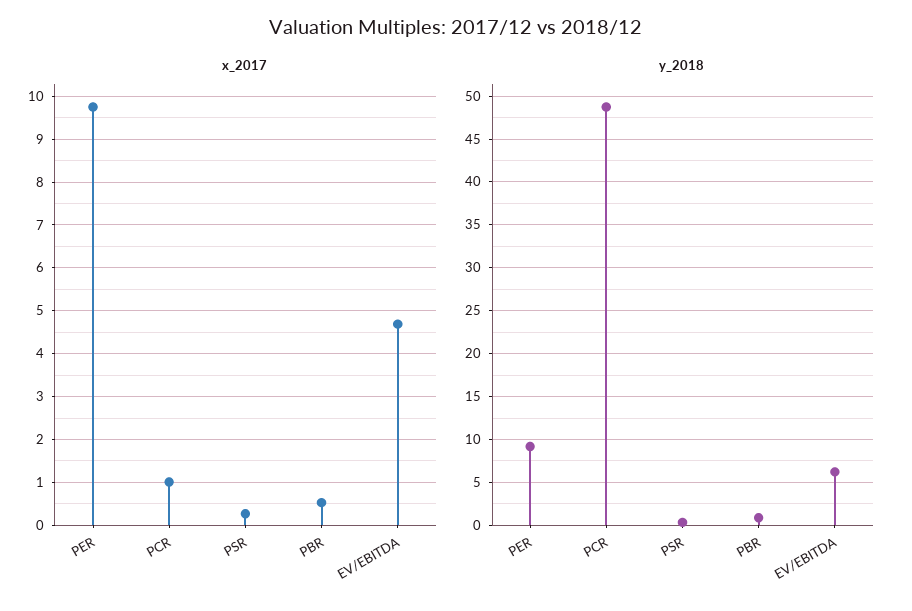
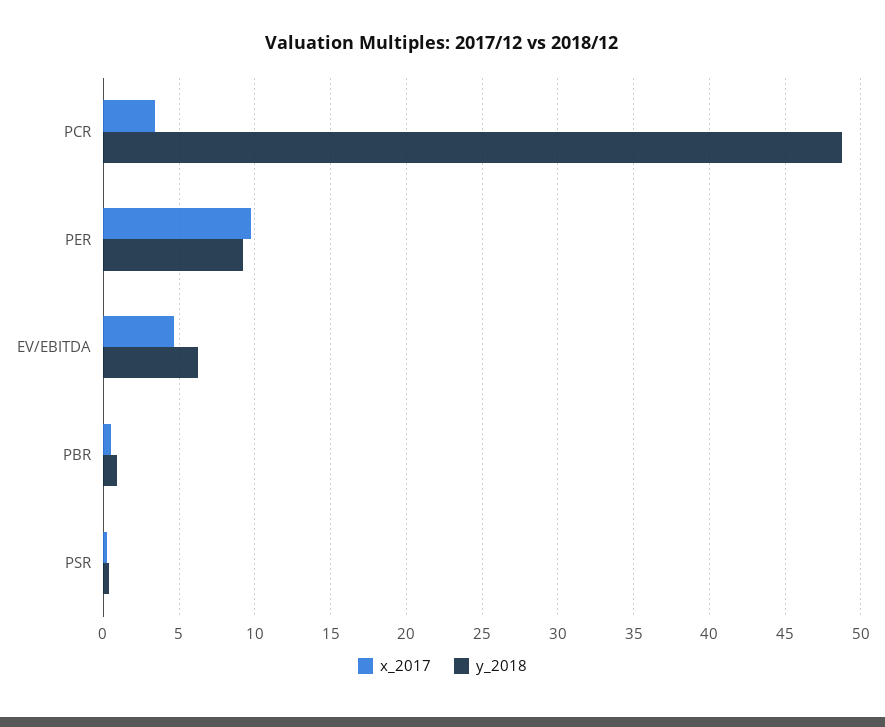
x_2017, PCR: 1 -> 3.5

